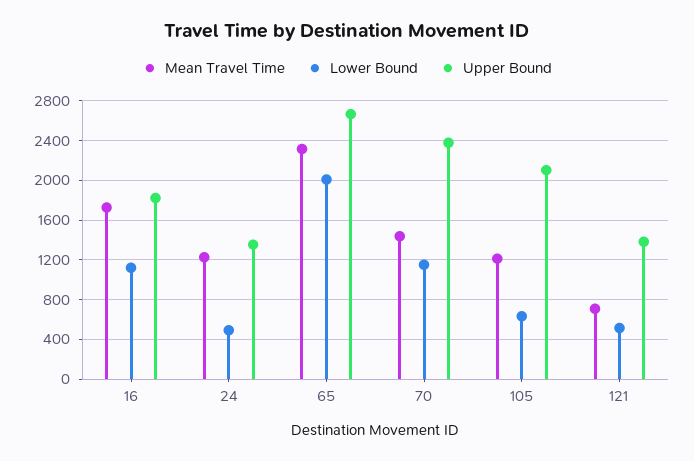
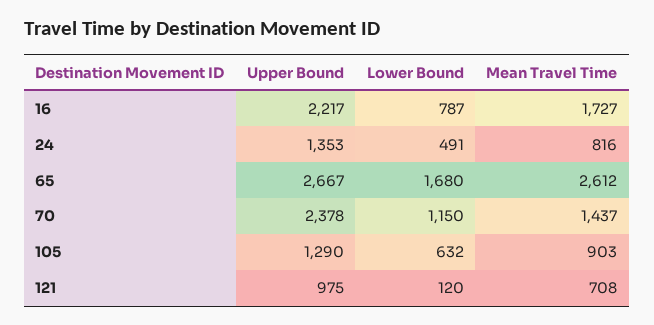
Lower Bound, 16: 1100 -> 787
Upper Bound, 16: 1800 -> 2217
Mean Travel Time, 24: 1200 -> 816
Mean Travel Time, 65: 2300 -> 2612
Lower Bound, 65: 2000 -> 1680
Mean Travel Time, 105: 1200 -> 903
Upper Bound, 105: 2100 -> 1290
Lower Bound, 121: 500 -> 120
Upper Bound, 121: 1400 -> 975

